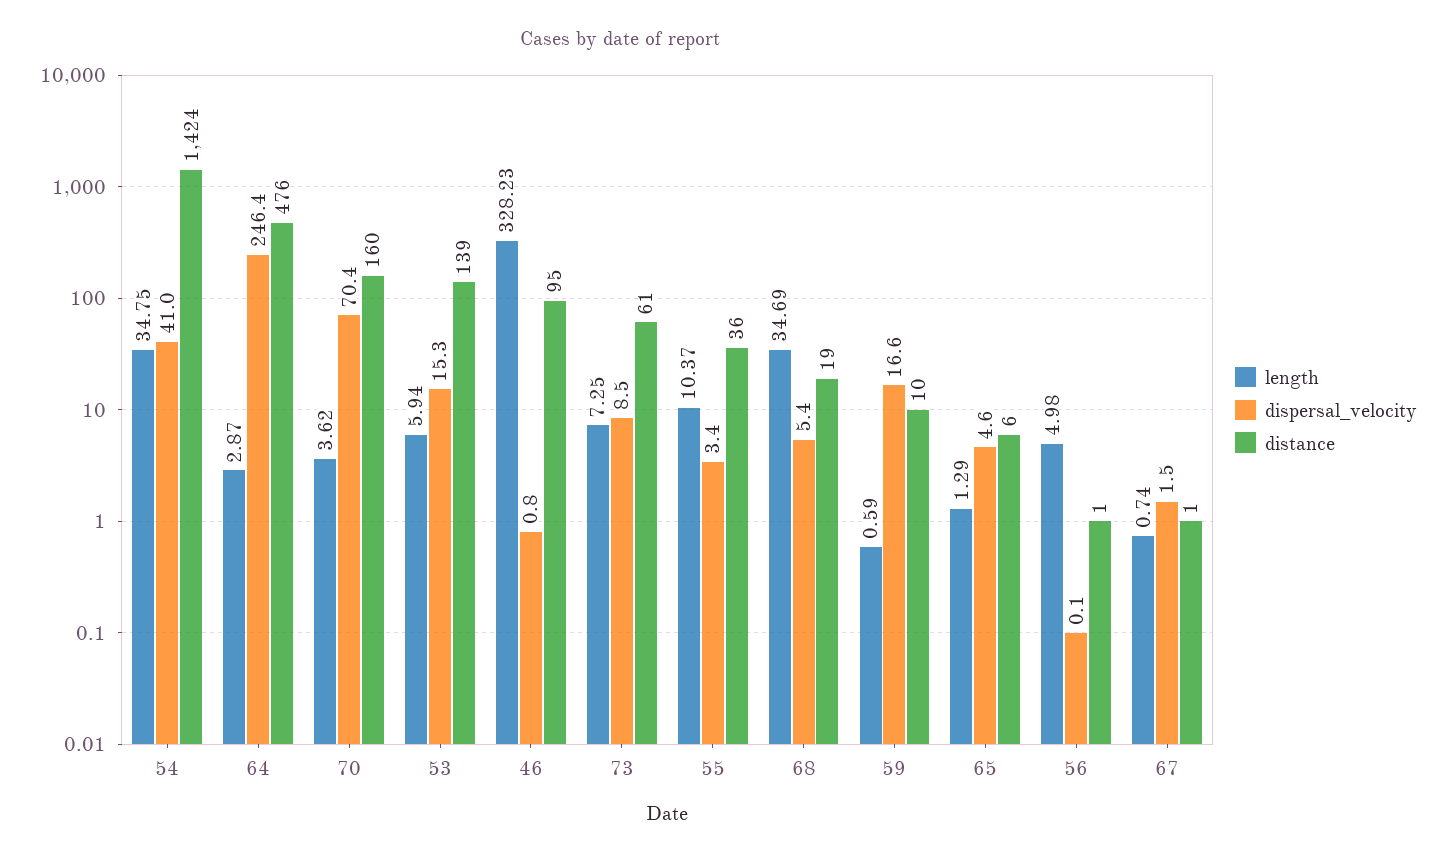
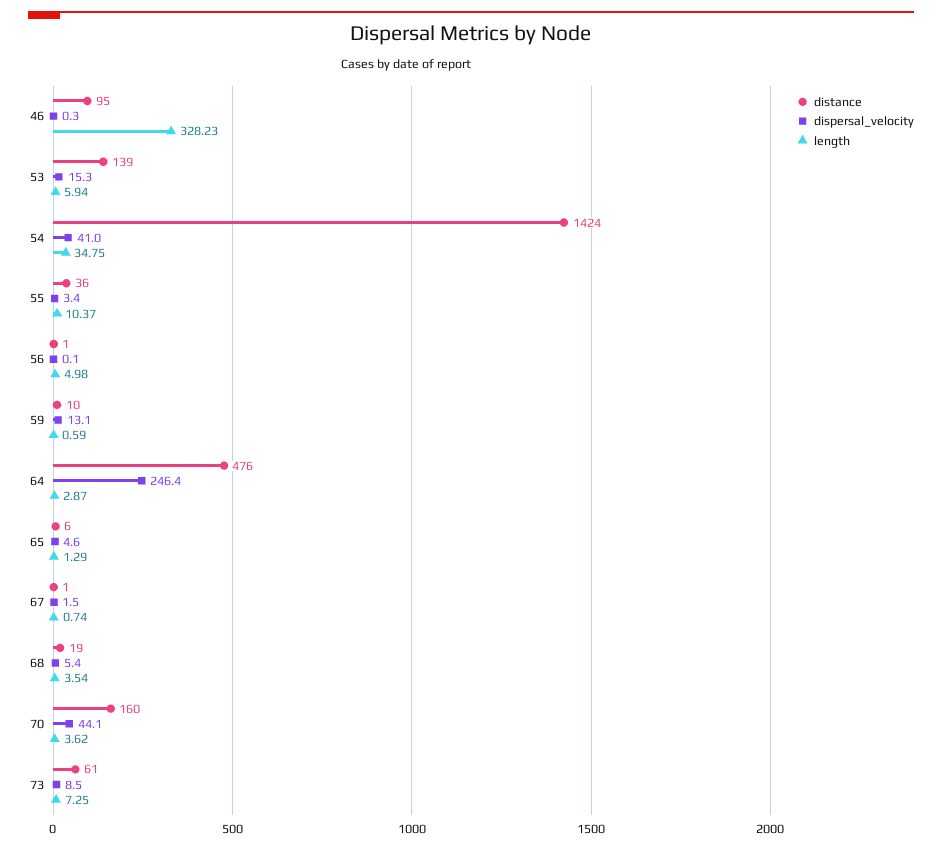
dispersal_velocity, 70: 70.4 -> 44.1
dispersal_velocity, 46: 0.8 -> 0.3
length, 68: 34.69 -> 3.54
dispersal_velocity, 59: 16.6 -> 13.1

